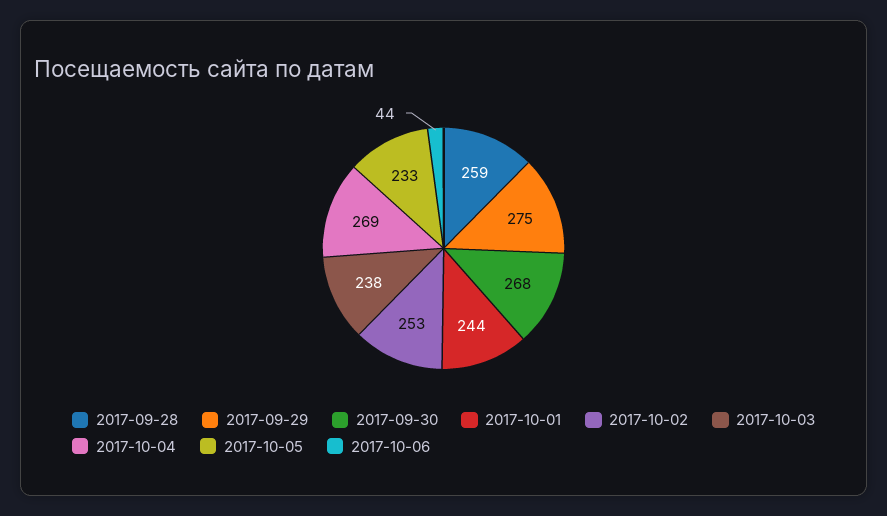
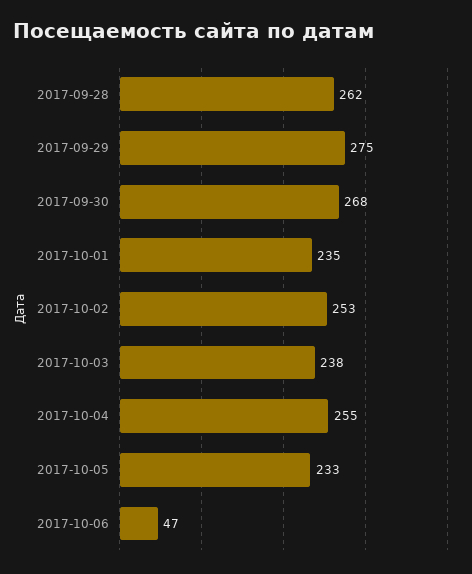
2017-09-28: 259 -> 262
2017-10-01: 244 -> 235
2017-10-04: 269 -> 255
2017-10-06: 44 -> 47

